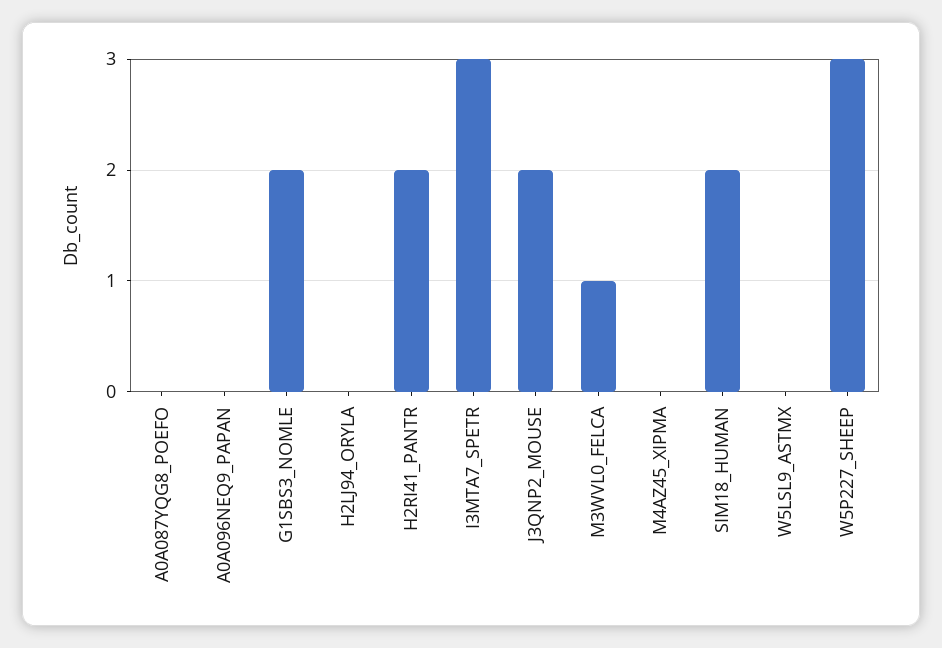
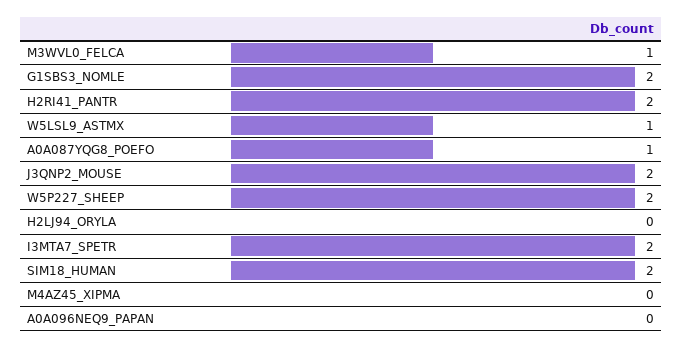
A0A087YQG8_POEFO: 0 -> 1
I3MTA7_SPETR: 3 -> 2
W5LSL9_ASTMX: 0 -> 1
W5P227_SHEEP: 3 -> 2

